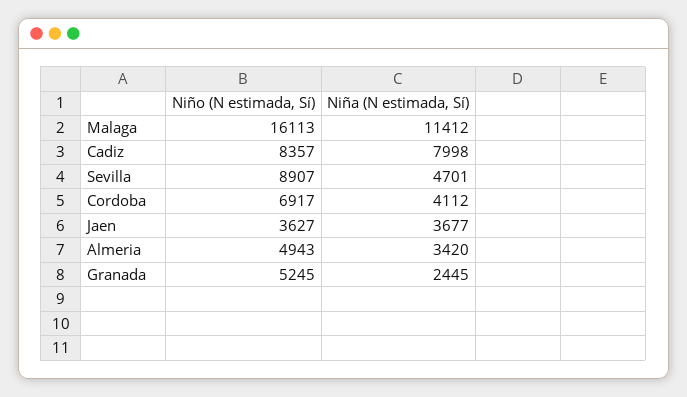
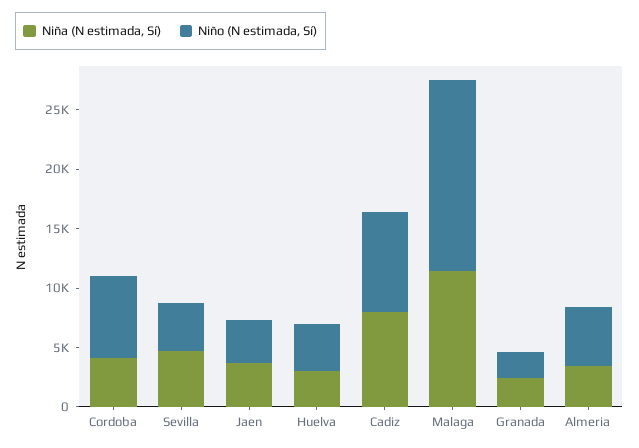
Niño (N estimada, Sí), Sevilla: 8907 -> 4000
Niño (N estimada, Sí), Granada: 5245 -> 2000
Niña (N estimada, Sí), Huelva: none -> 3000
Niño (N estimada, Sí), Huelva: none -> 4000

